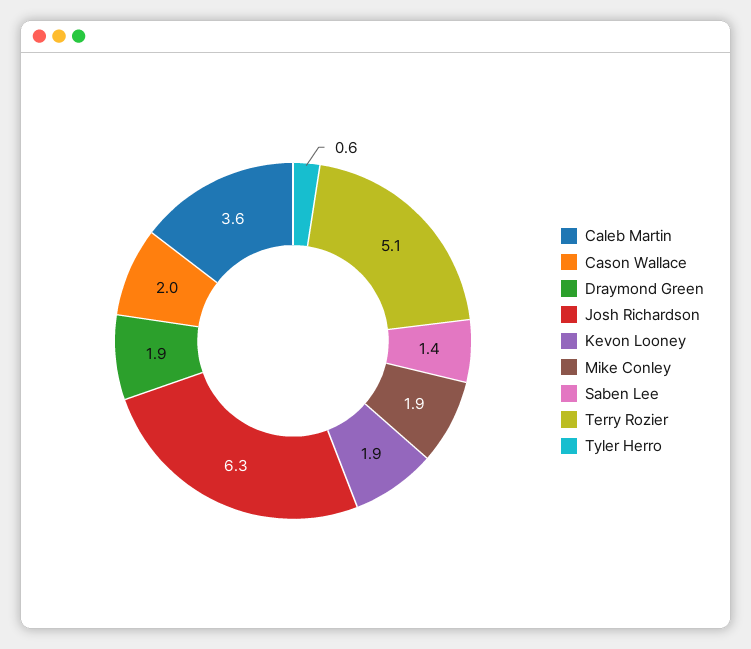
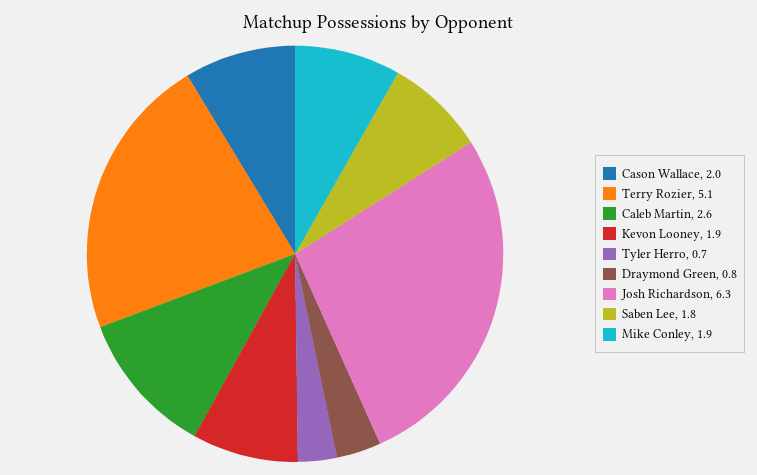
Caleb Martin: 3.6 -> 2.6
Draymond Green: 1.9 -> 0.8
Saben Lee: 1.4 -> 1.8
Tyler Herro: 0.6 -> 0.7

